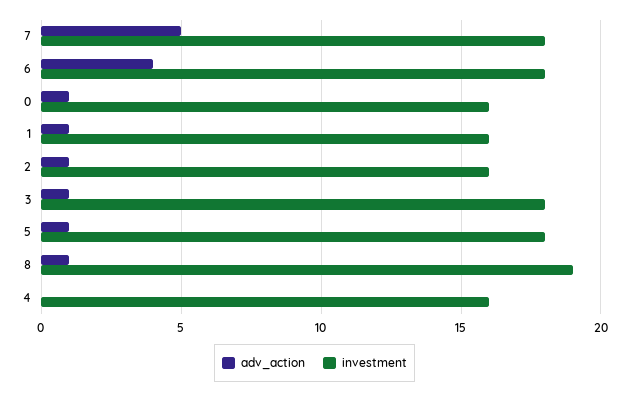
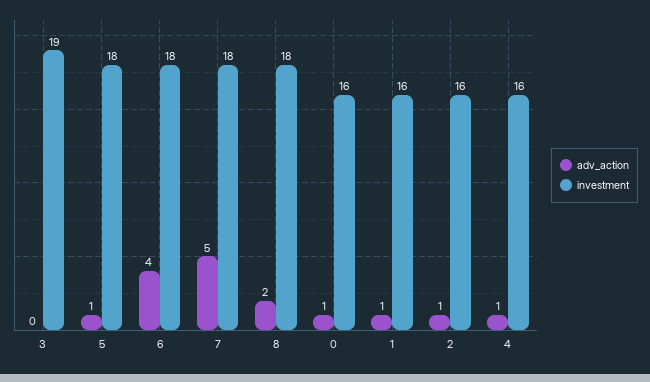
adv_action, 3: 1 -> 0
investment, 3: 18 -> 19
adv_action, 8: 1 -> 2
investment, 8: 19 -> 18
adv_action, 4: 0 -> 1

